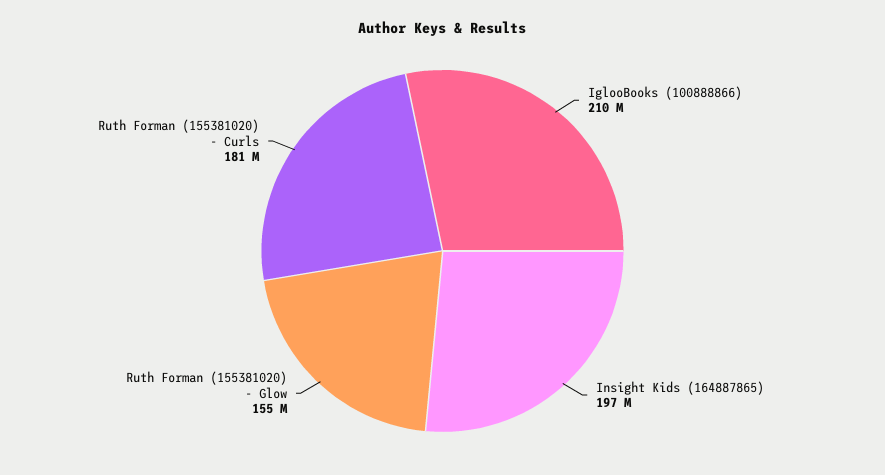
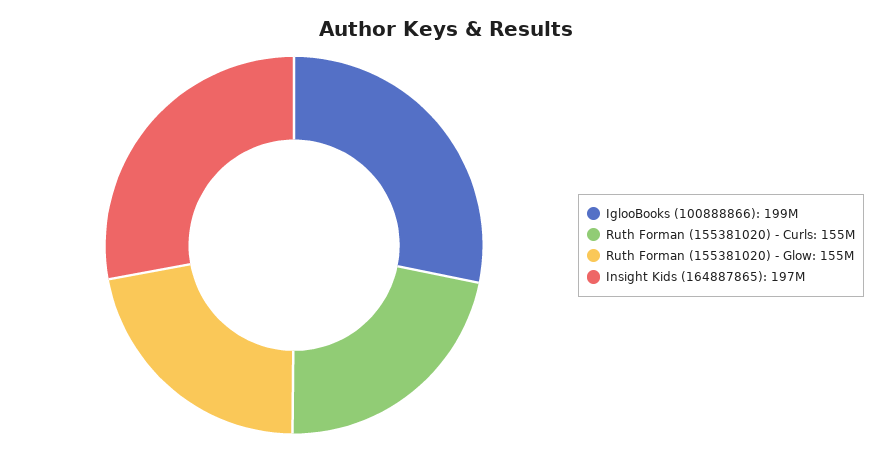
IglooBooks (100888866): 210000000 -> 199000000
Ruth Forman (155381020) - Curls: 181000000 -> 155000000

